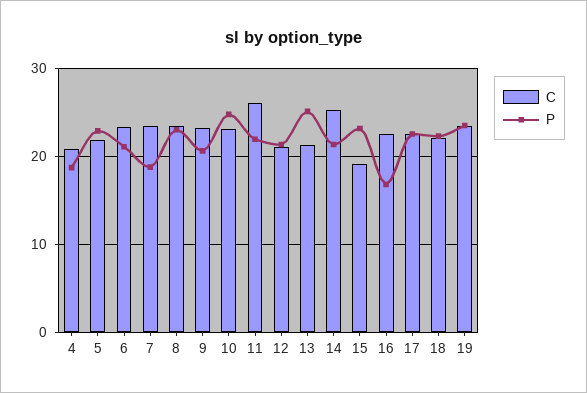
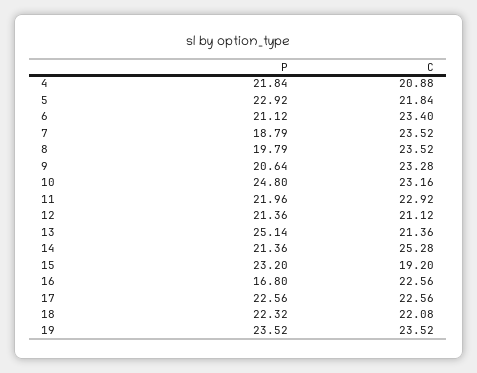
P, 4: 19 -> 21.84
P, 8: 23 -> 19.79
C, 11: 26 -> 22.92

